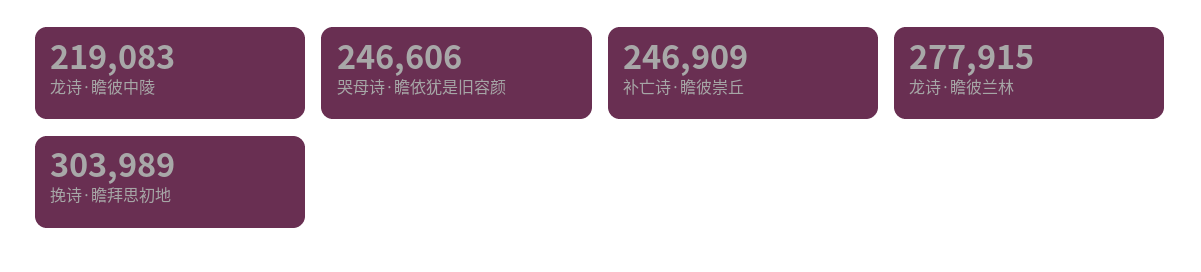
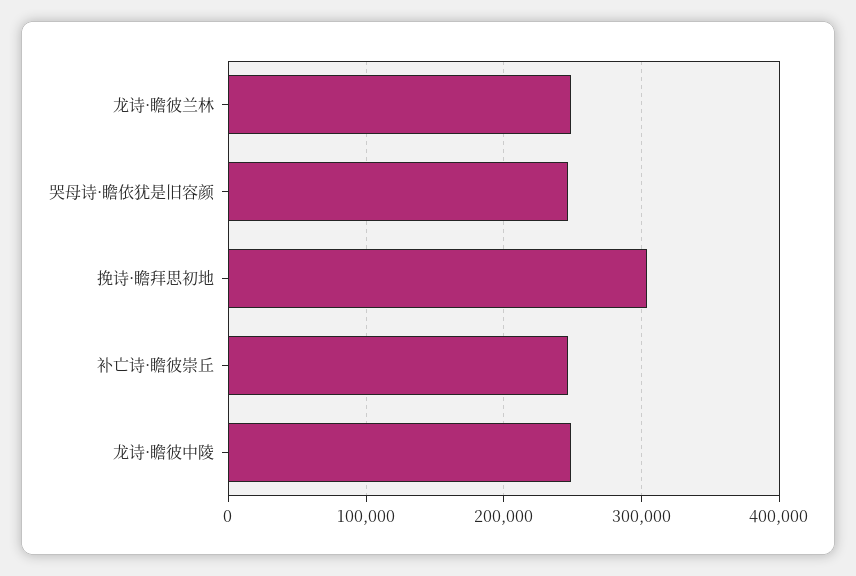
龙诗·瞻彼中陵: 219083 -> 250000
龙诗·瞻彼兰林: 277915 -> 250000

